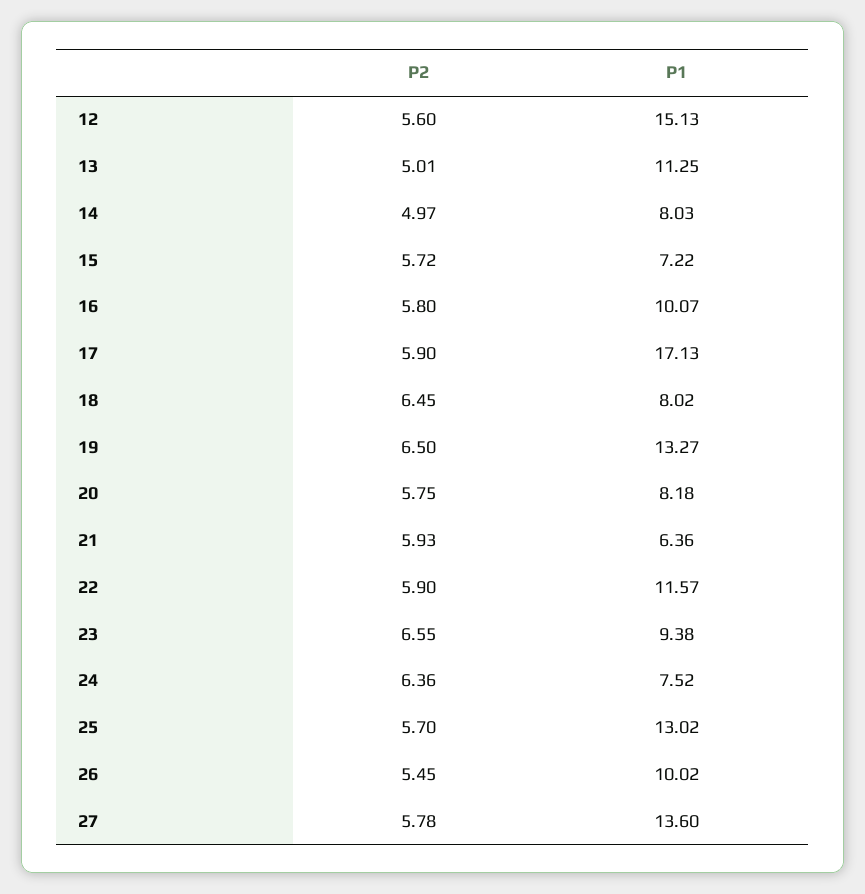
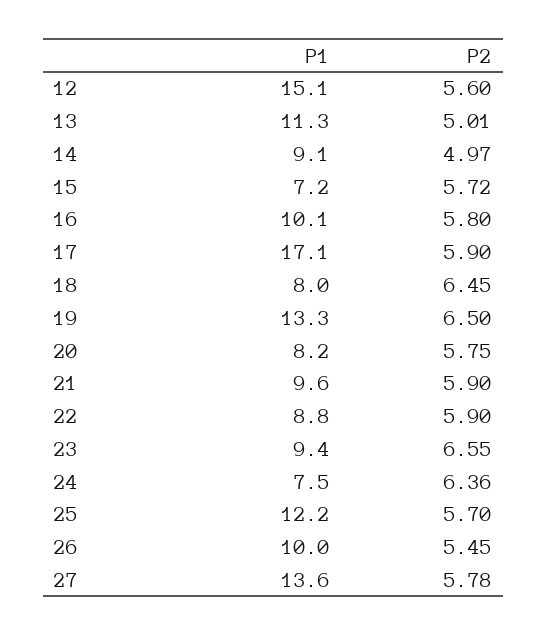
P1, 14: 8.03 -> 9.1
P2, 21: 5.93 -> 5.9
P1, 21: 6.36 -> 9.6
P1, 22: 11.57 -> 8.8
P1, 25: 13.02 -> 12.2

